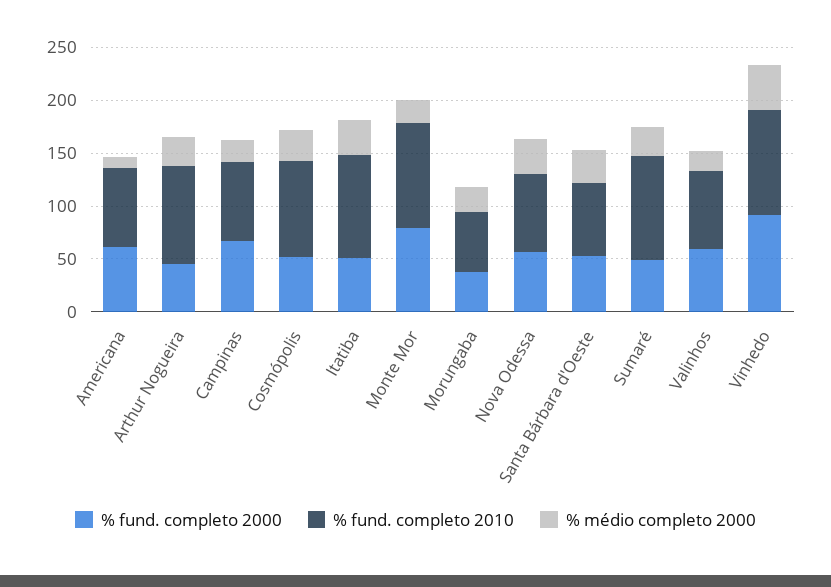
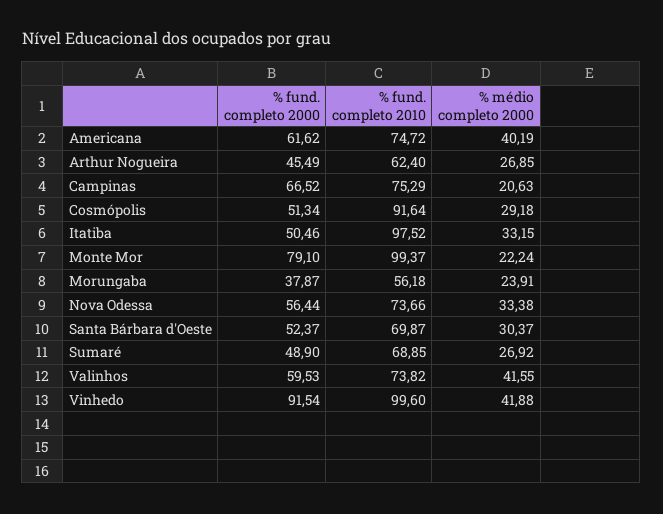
% médio completo 2000, Americana: 10 -> 40.19
% fund. completo 2010, Arthur Nogueira: 90 -> 62.4
% fund. completo 2010, Sumaré: 100 -> 68.85
% médio completo 2000, Valinhos: 20 -> 41.55

